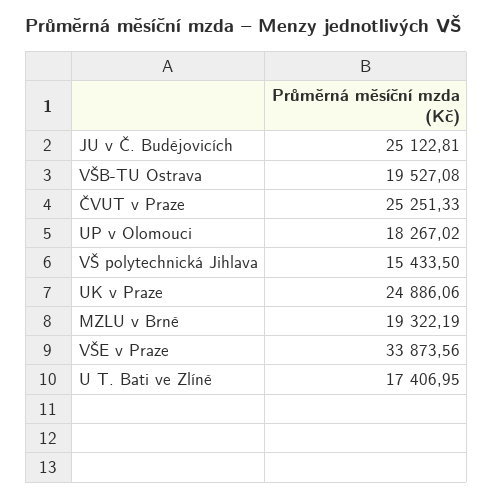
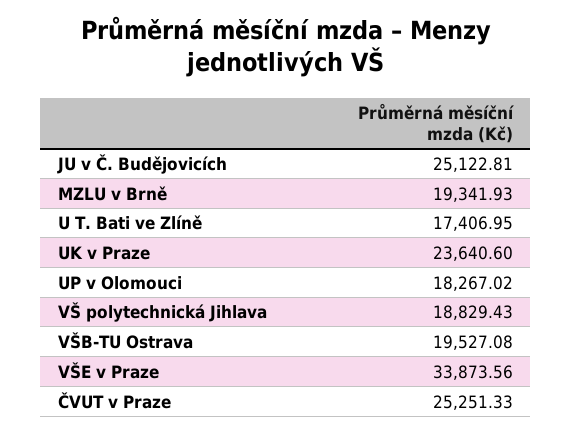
VŠ polytechnická Jihlava: 15433.5 -> 18829.43
UK v Praze: 24886.06 -> 23640.6
MZLU v Brně: 19322.19 -> 19341.93

